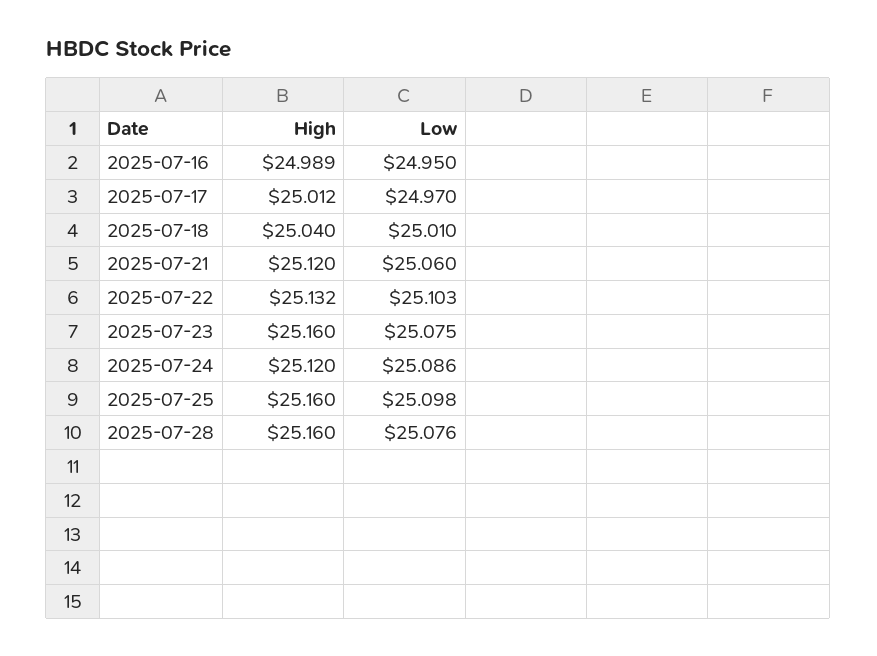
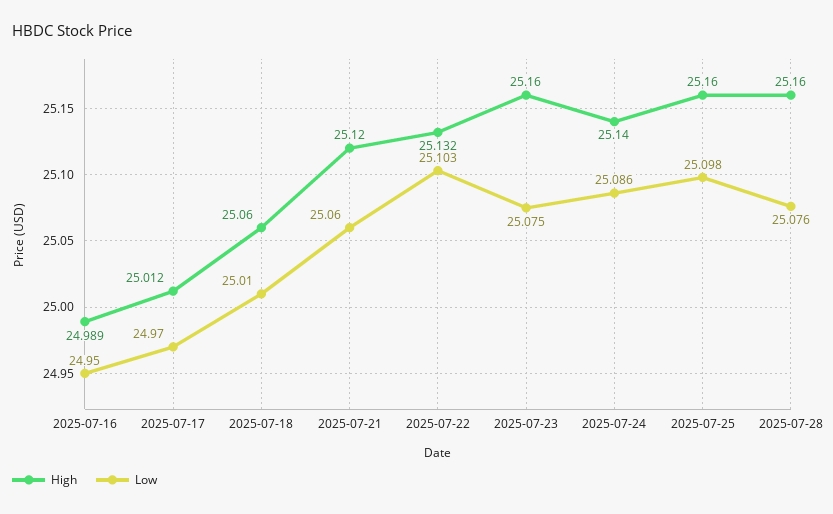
High, 2025-07-18: 25.04 -> 25.06
High, 2025-07-24: 25.12 -> 25.14

